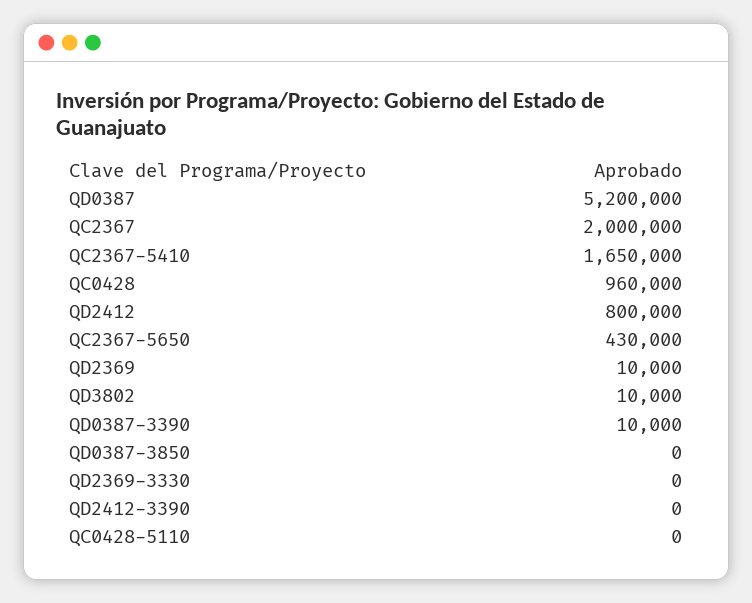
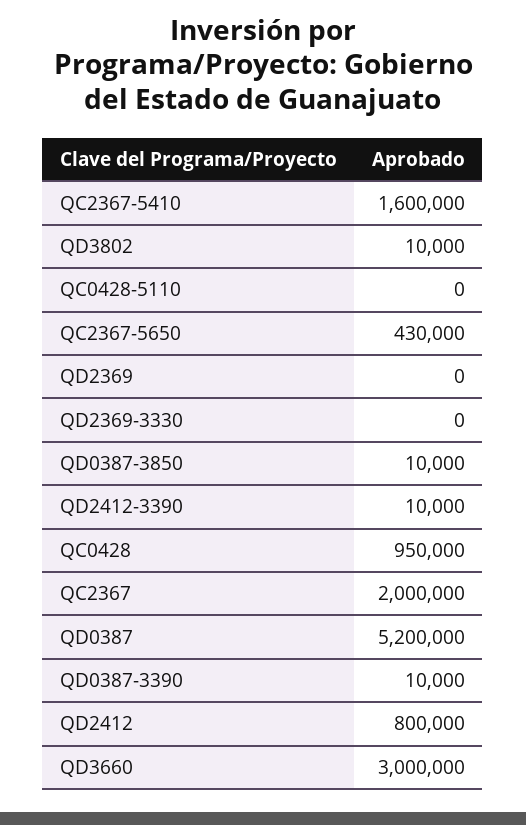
QC2367-5410: 1650000 -> 1600000
QC0428: 960000 -> 950000
QD2369: 10000 -> 0
QD0387-3850: 0 -> 10000
QD2412-3390: 0 -> 10000
QD3660: none -> 3000000

